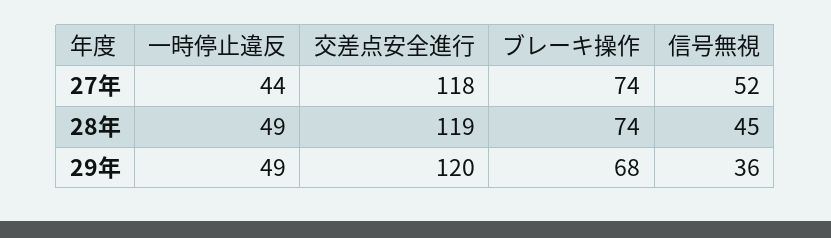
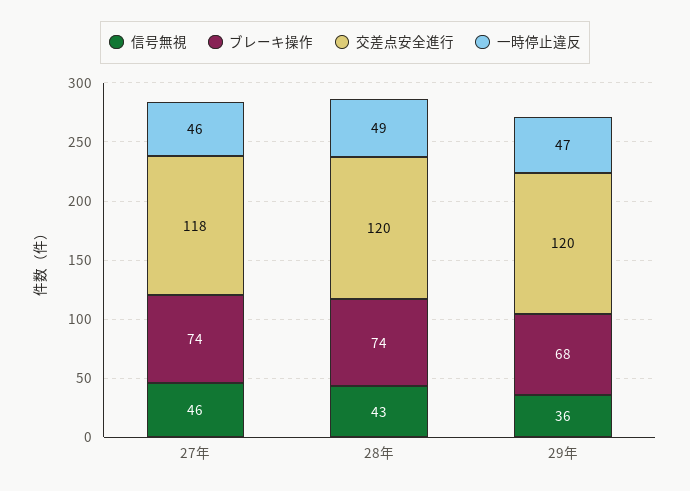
一時停止違反, 27年: 44 -> 46
信号無視, 27年: 52 -> 46
交差点安全進行, 28年: 119 -> 120
信号無視, 28年: 45 -> 43
一時停止違反, 29年: 49 -> 47

